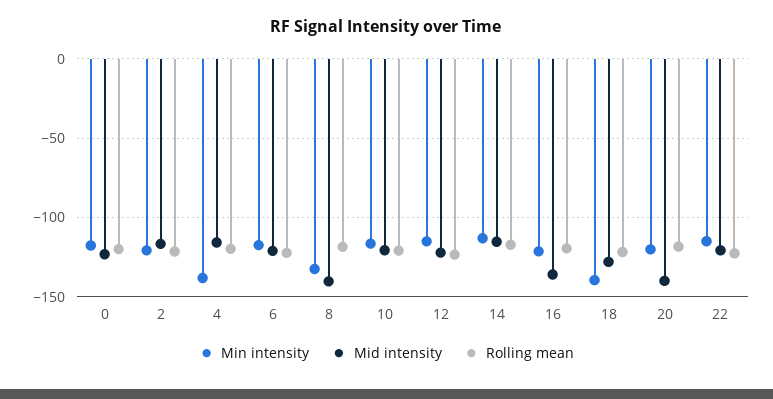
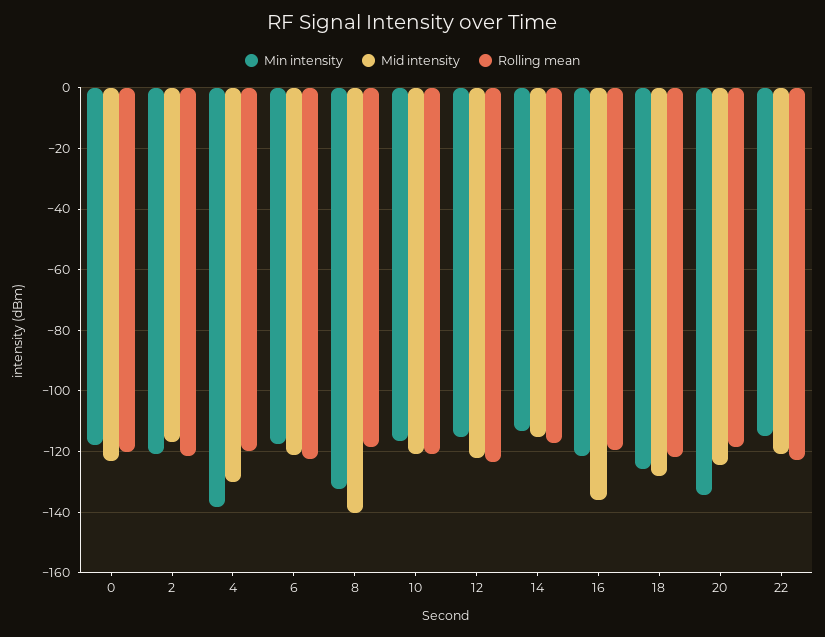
Mid intensity, 4: -115 -> -130
Min intensity, 18: -140 -> -126
Min intensity, 20: -120 -> -134
Mid intensity, 20: -140 -> -124

